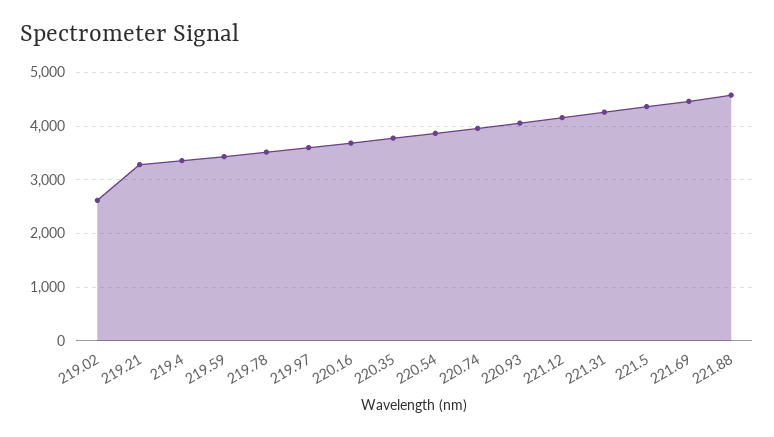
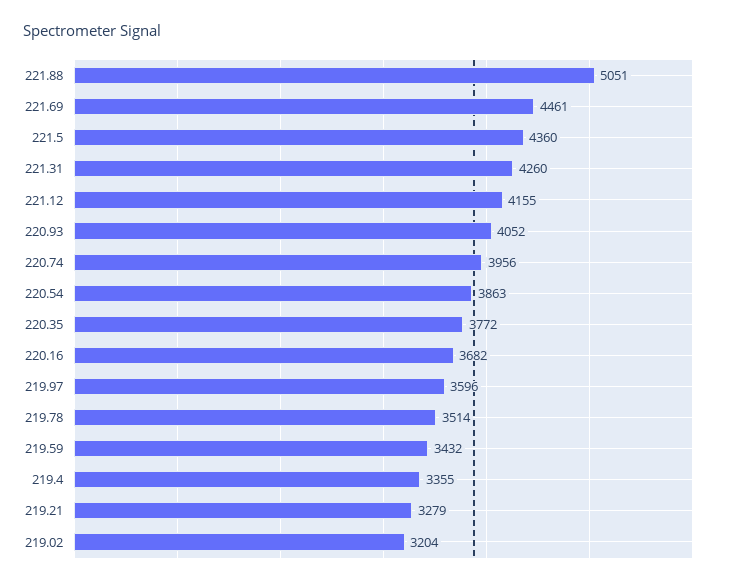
219.02: 2600 -> 3204
221.88: 4600 -> 5051

